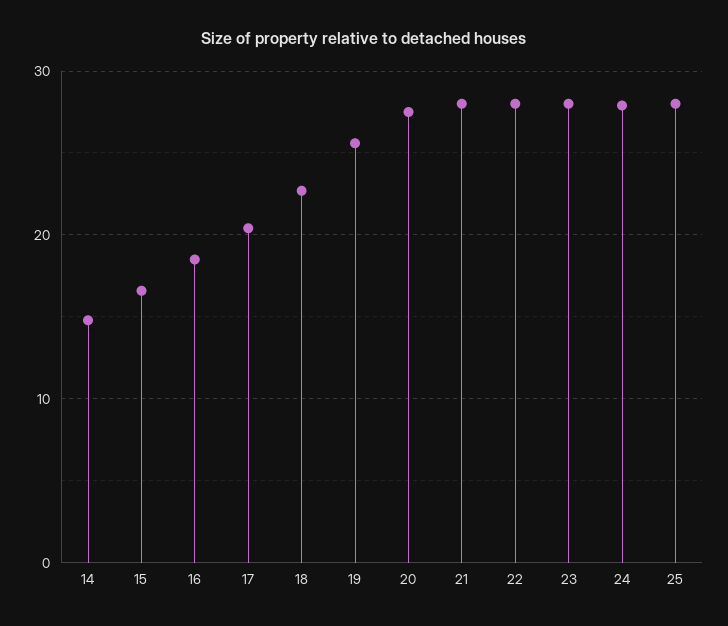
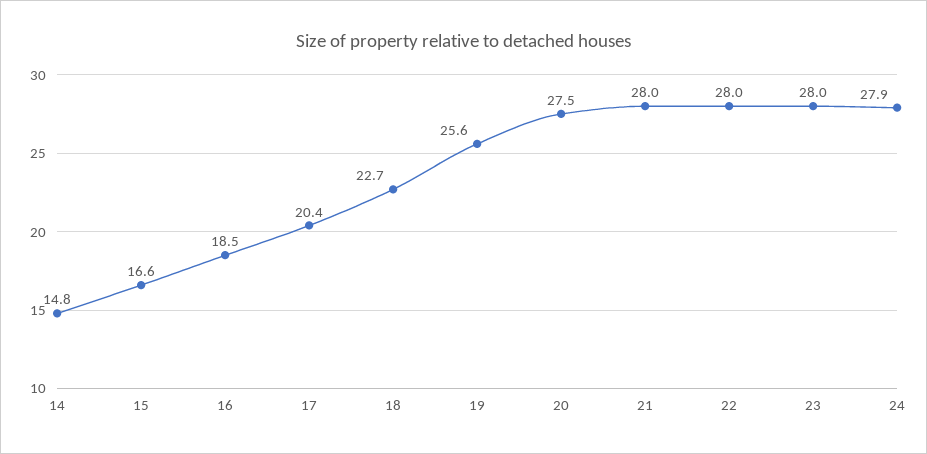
25: 28 -> none

